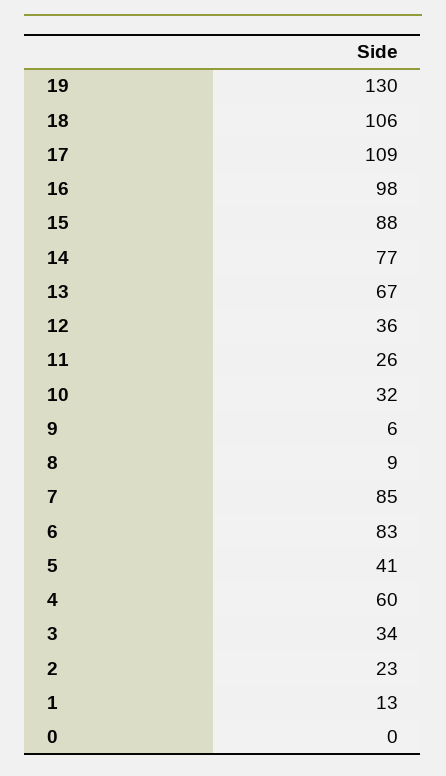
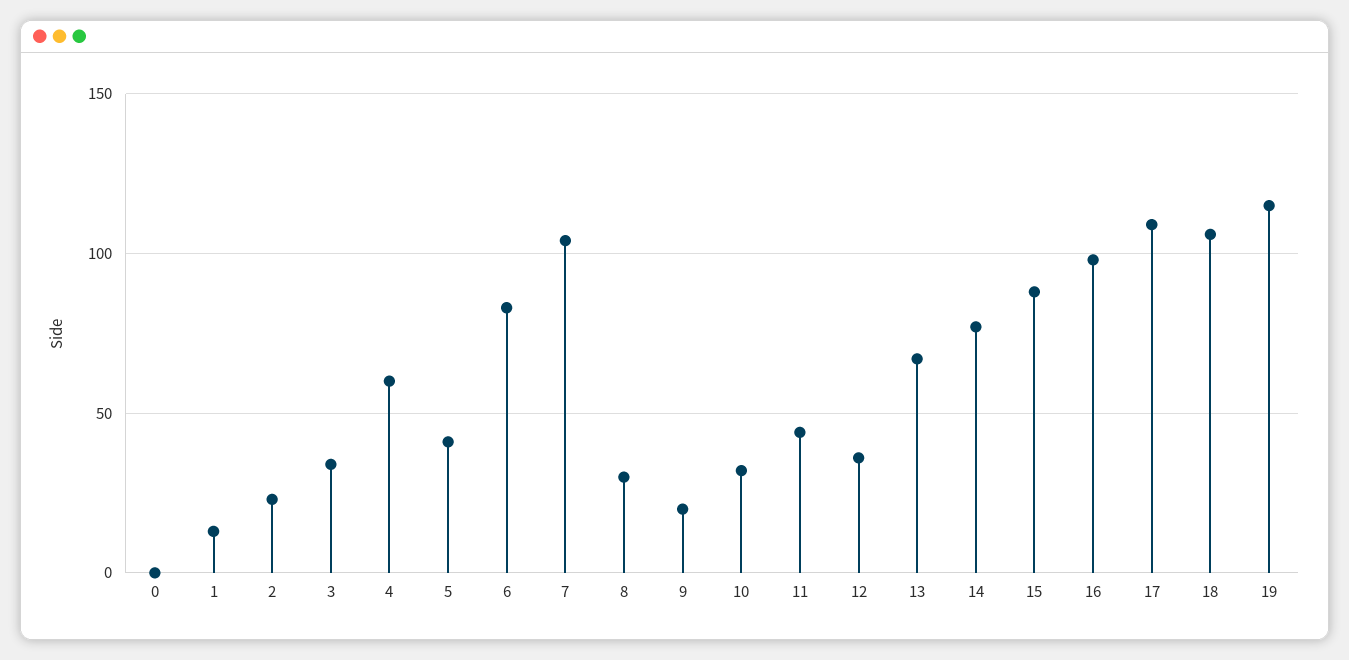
19: 130 -> 115
11: 26 -> 45
9: 6 -> 20
8: 9 -> 30
7: 85 -> 105

